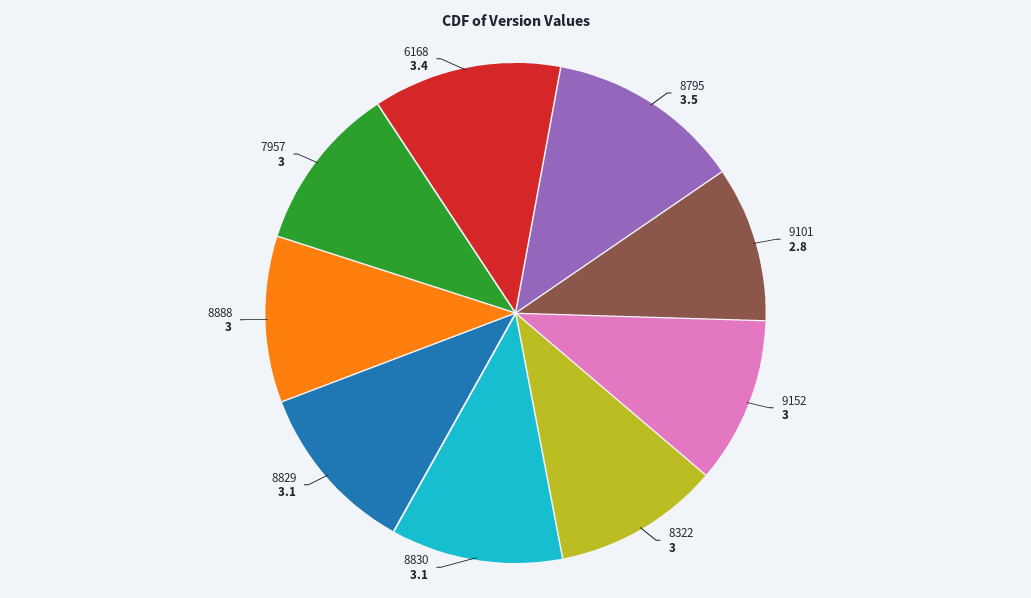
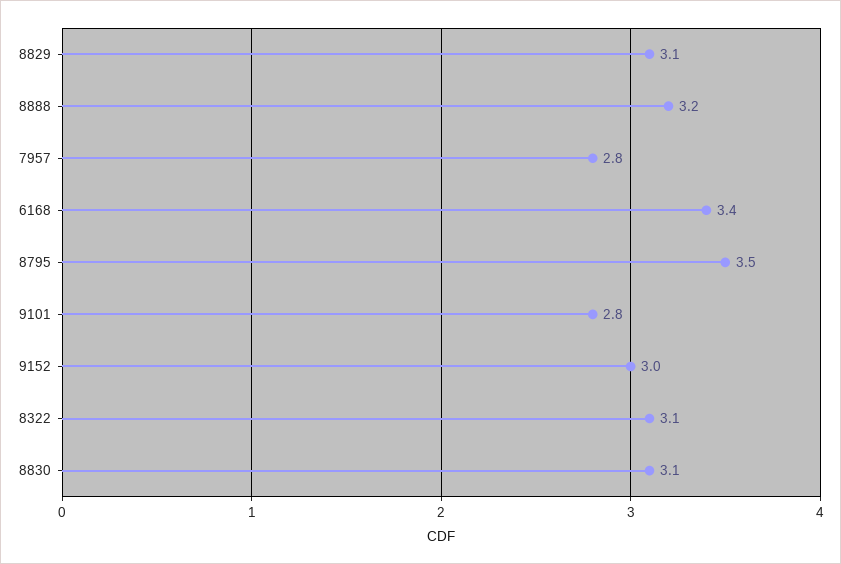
8322: 3 -> 3.1
8888: 3 -> 3.2
7957: 3 -> 2.8

